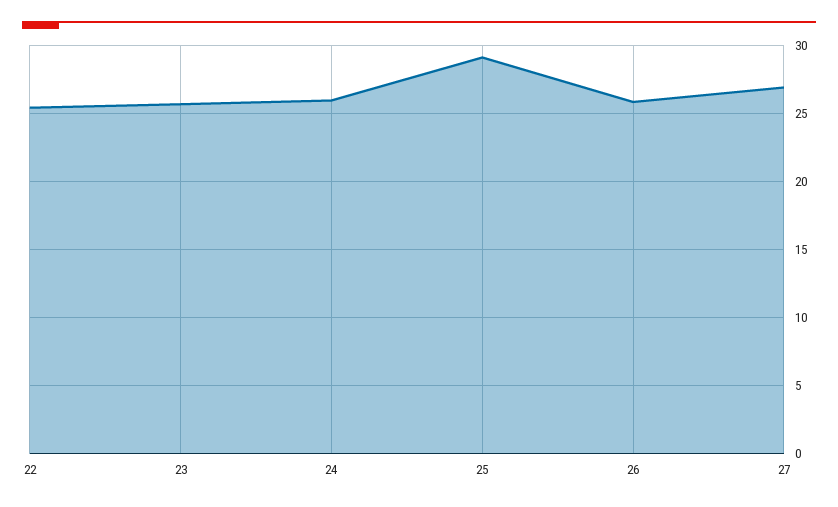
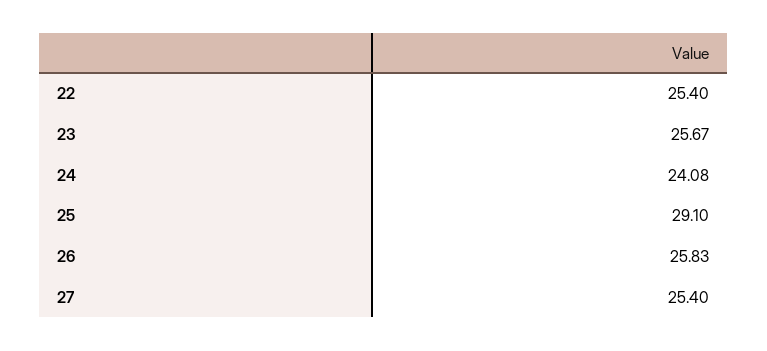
24: 26 -> 24.08
27: 27 -> 25.4

